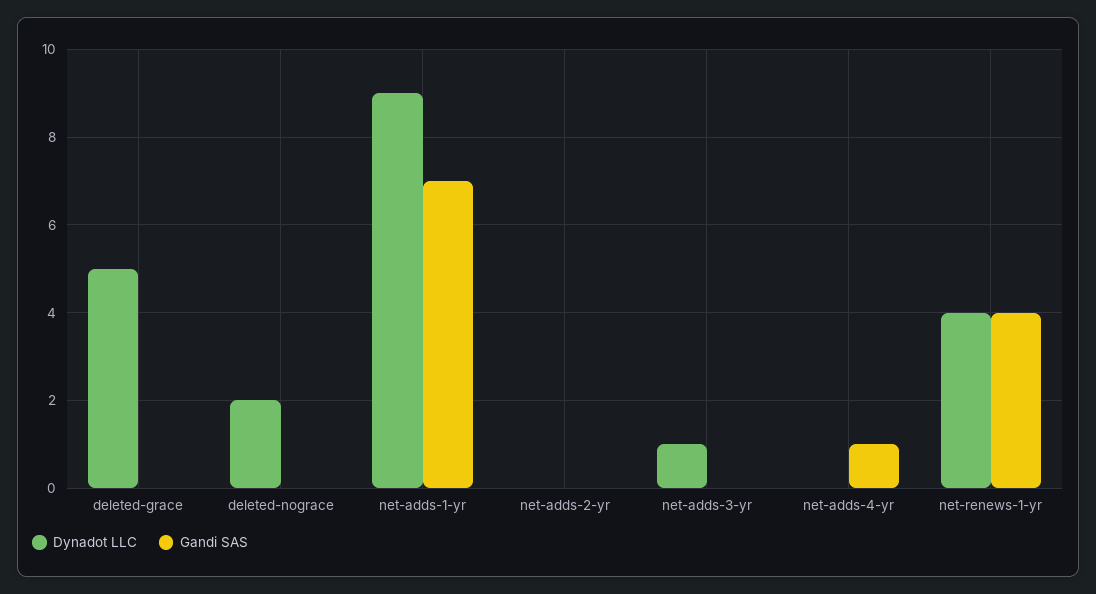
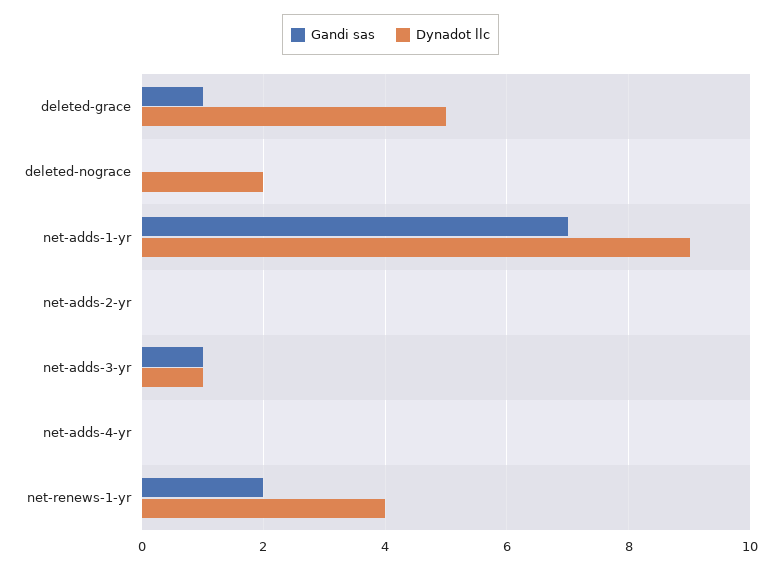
Gandi SAS, deleted-grace: 0 -> 1
Gandi SAS, net-adds-3-yr: 0 -> 1
Gandi SAS, net-adds-4-yr: 1 -> 0
Gandi SAS, net-renews-1-yr: 4 -> 2

